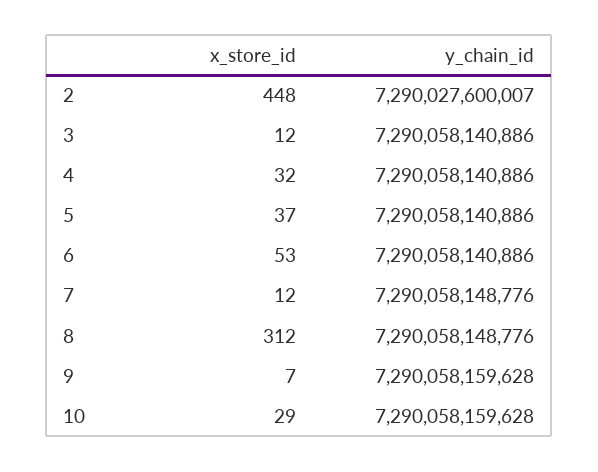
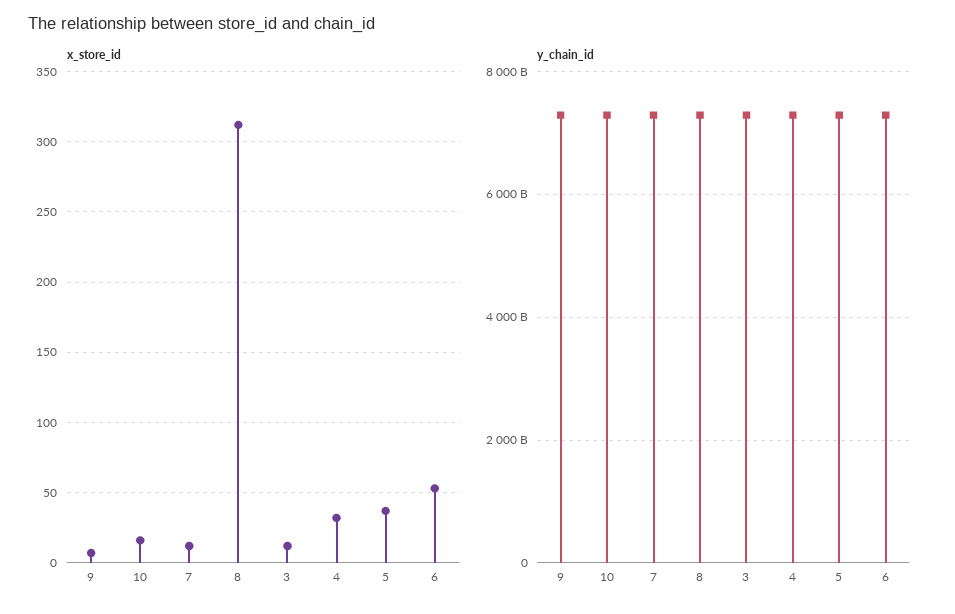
x_store_id, 2: 448 -> none
y_chain_id, 2: 7290027600007 -> none
x_store_id, 10: 29 -> 15

